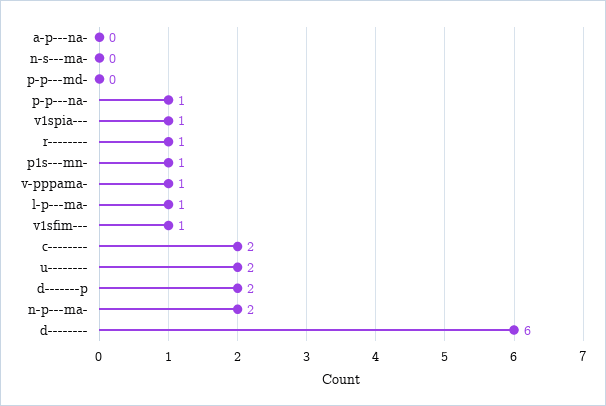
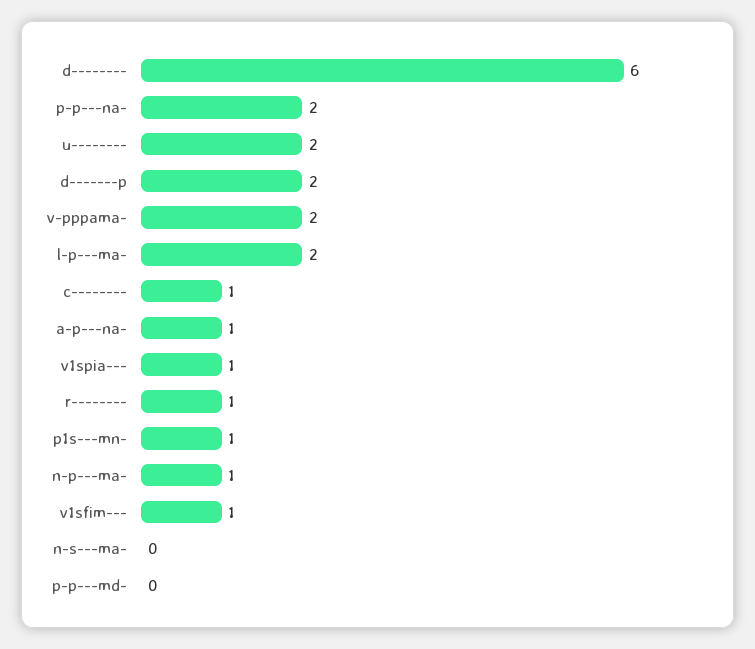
a-p---na-: 0 -> 1
p-p---na-: 1 -> 2
v-pppama-: 1 -> 2
l-p---ma-: 1 -> 2
c--------: 2 -> 1
n-p---ma-: 2 -> 1

